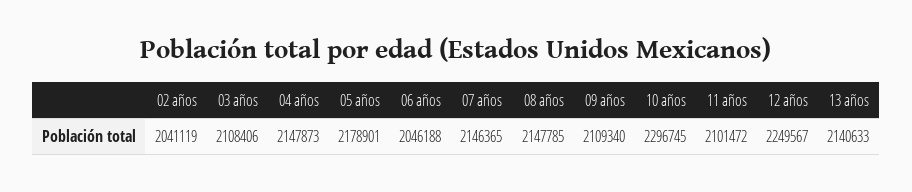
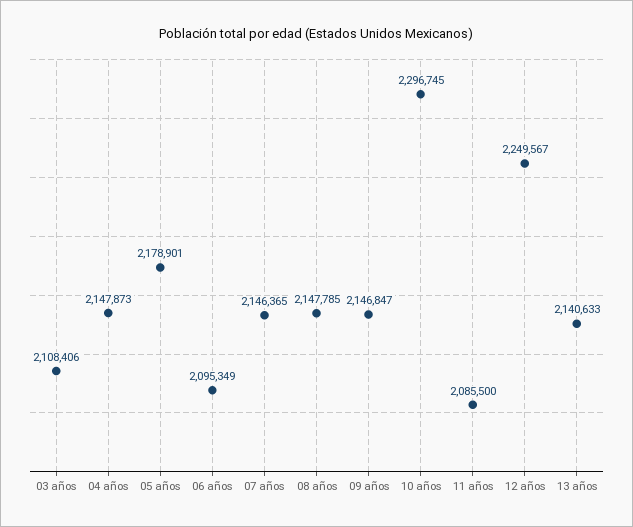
02 años: 2041119 -> none
06 años: 2046188 -> 2095349
09 años: 2109340 -> 2146847
11 años: 2101472 -> 2085500

